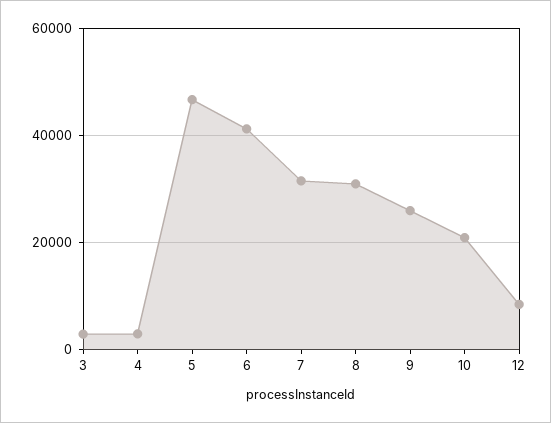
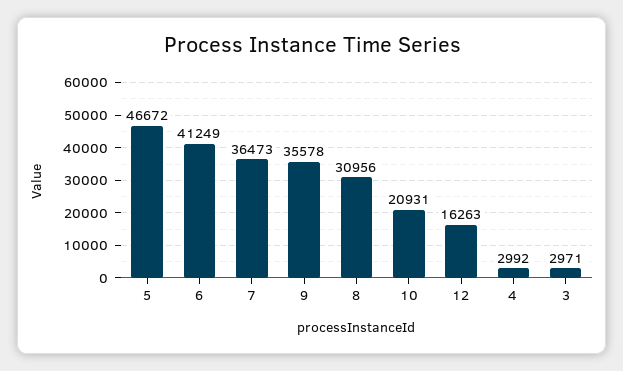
7: 32000 -> 36473
9: 26000 -> 35578
12: 8000 -> 16263

